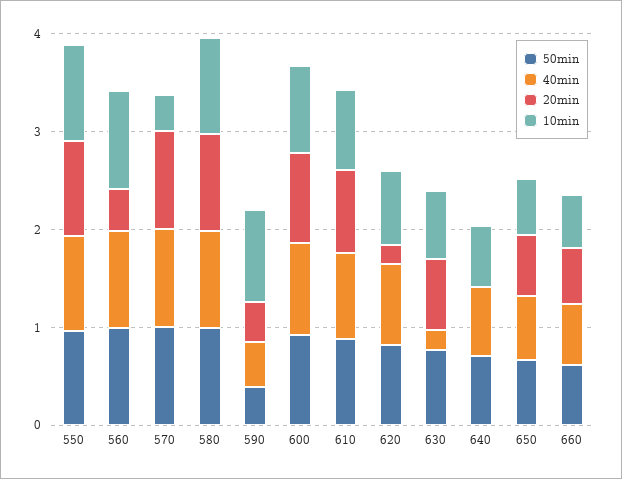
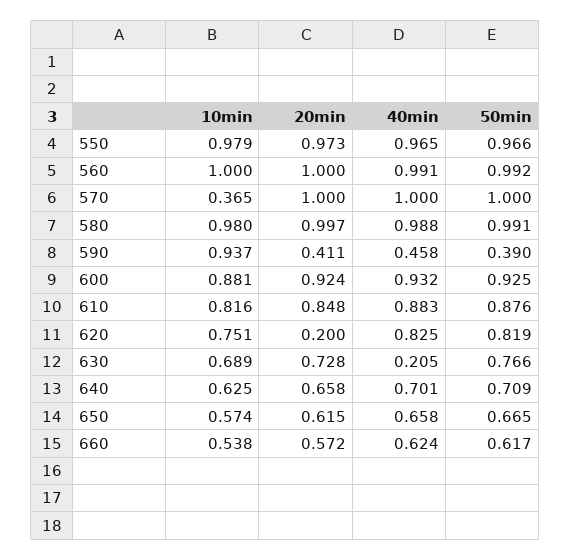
20min, 560: 0.4 -> 1
20min, 640: 0 -> 0.658

